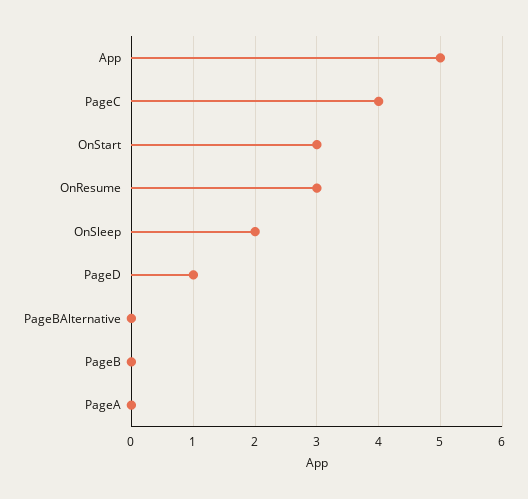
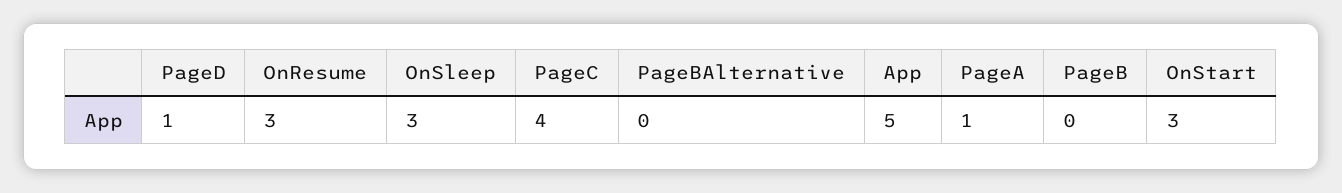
OnSleep: 2 -> 3
PageA: 0 -> 1

